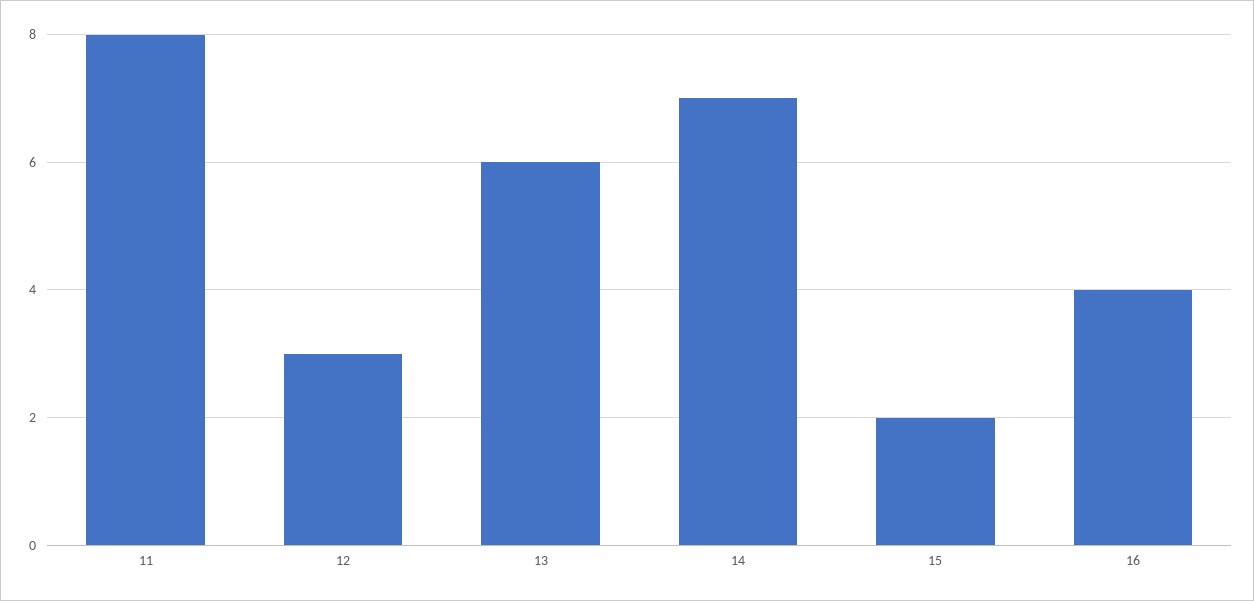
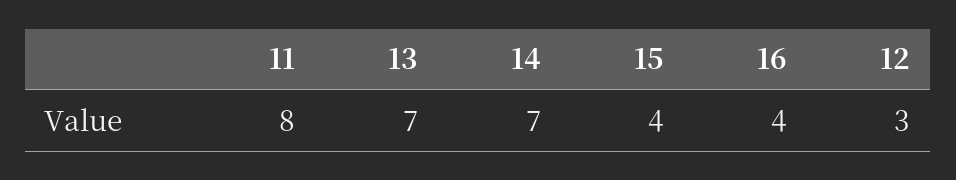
13: 6 -> 7
15: 2 -> 4

